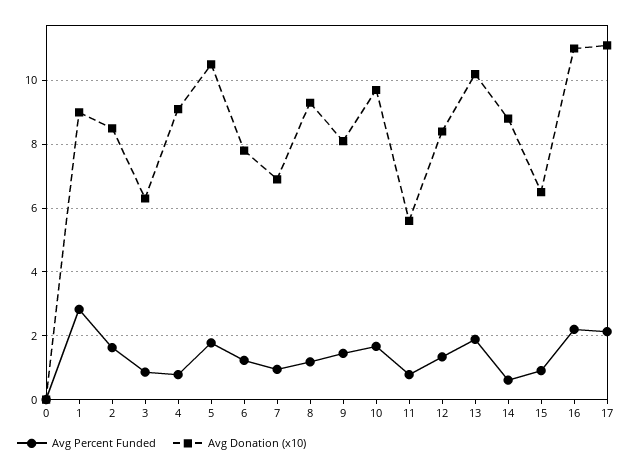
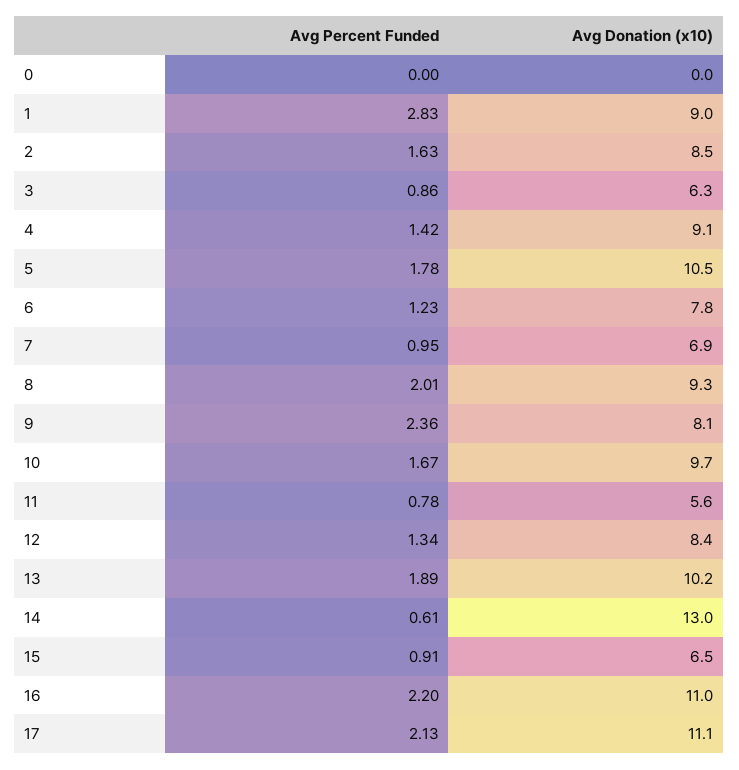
Avg Percent Funded, 4: 0.8 -> 1.42
Avg Percent Funded, 8: 1.2 -> 2.01
Avg Percent Funded, 9: 1.4 -> 2.36
Avg Donation (x10), 14: 8.8 -> 13

